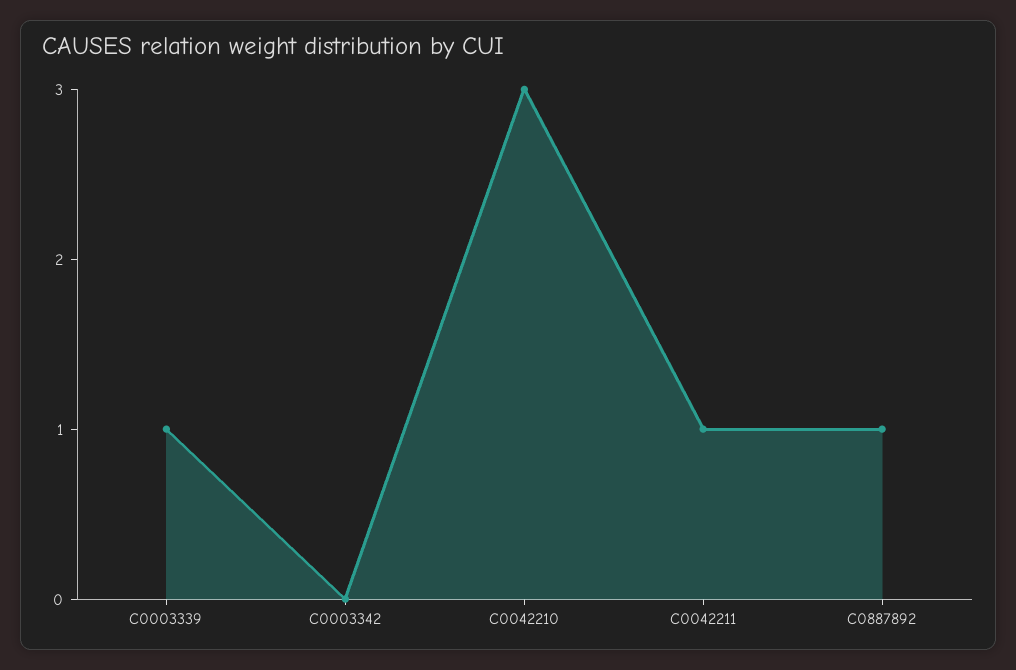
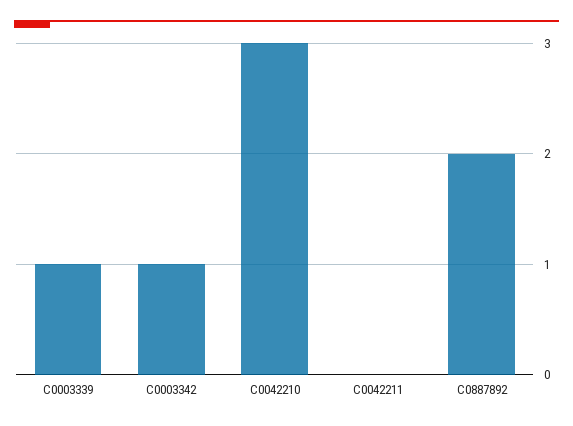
C0003342: 0 -> 1
C0042211: 1 -> 0
C0887892: 1 -> 2

